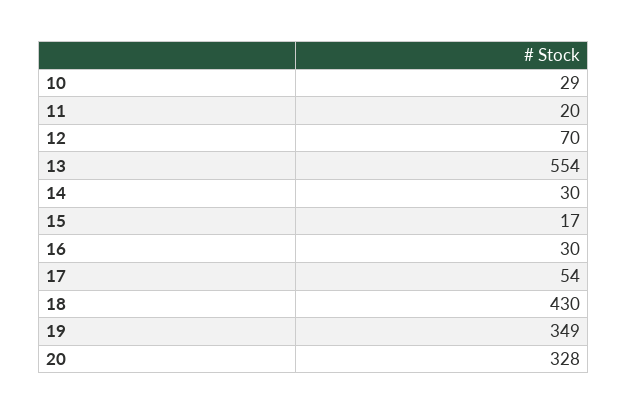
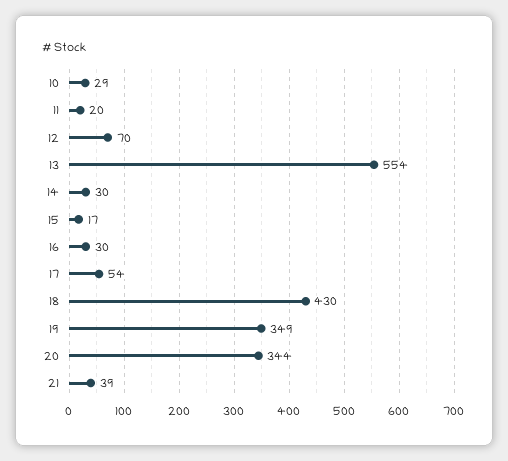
20: 328 -> 344
21: none -> 39

